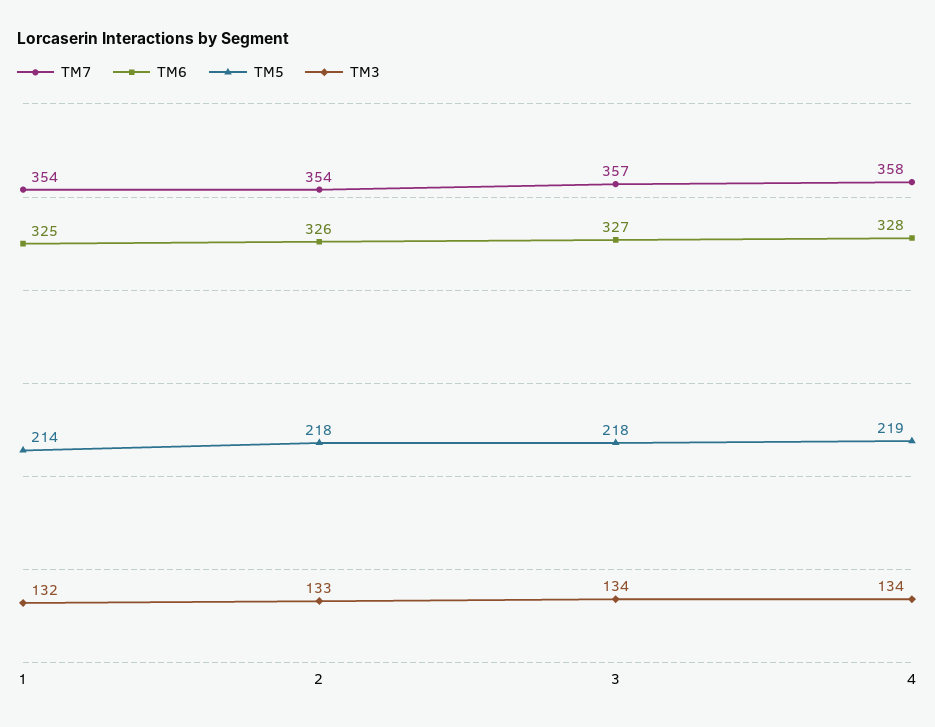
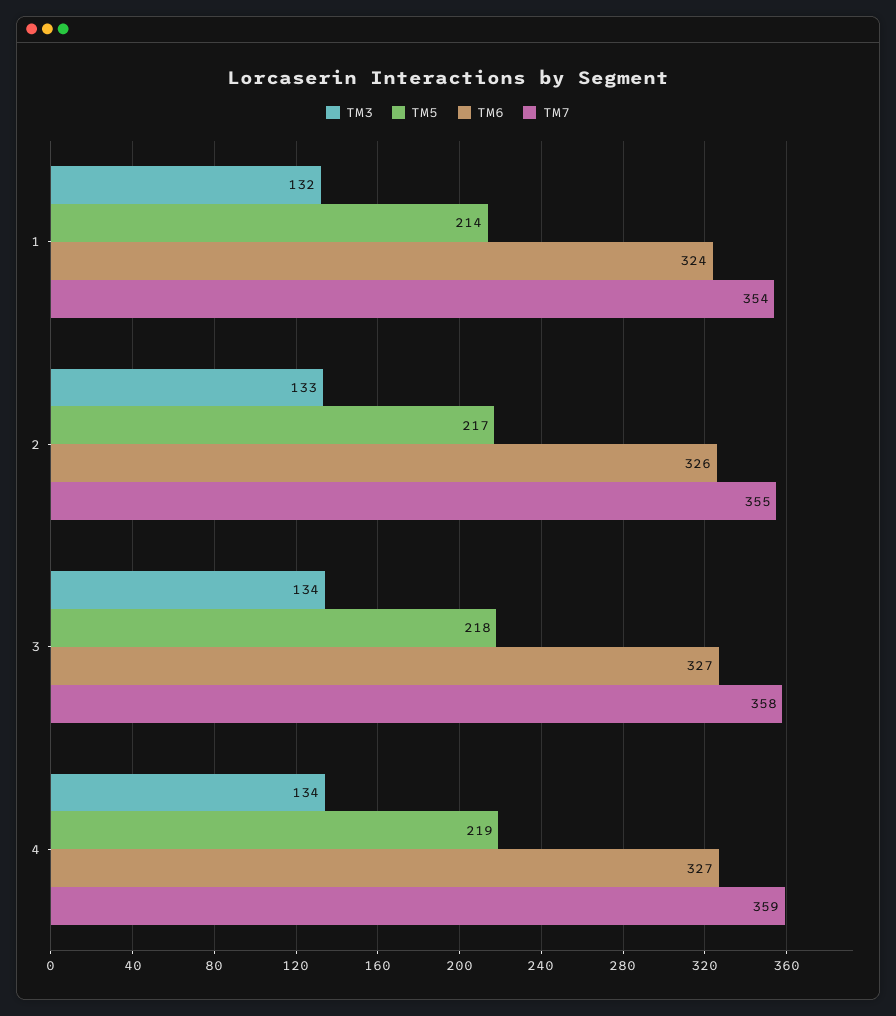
TM6, 1: 325 -> 324
TM7, 2: 354 -> 355
TM5, 2: 218 -> 217
TM7, 3: 357 -> 358
TM7, 4: 358 -> 359
TM6, 4: 328 -> 327

